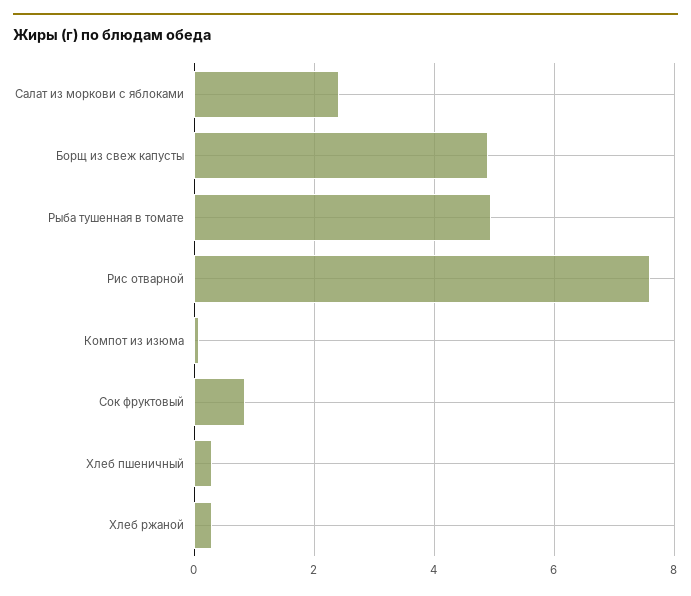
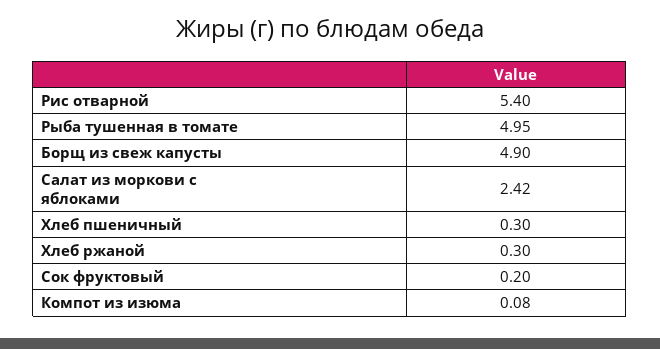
Рис отварной: 7.6 -> 5.4
Сок фруктовый: 0.8 -> 0.2

